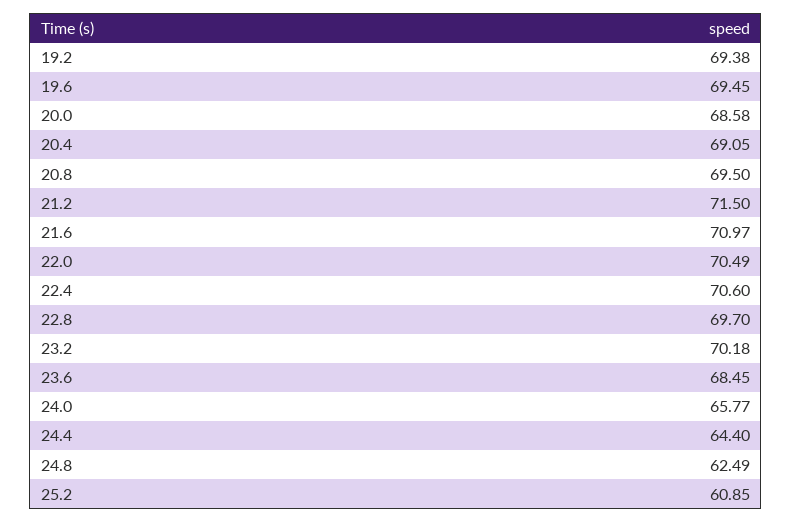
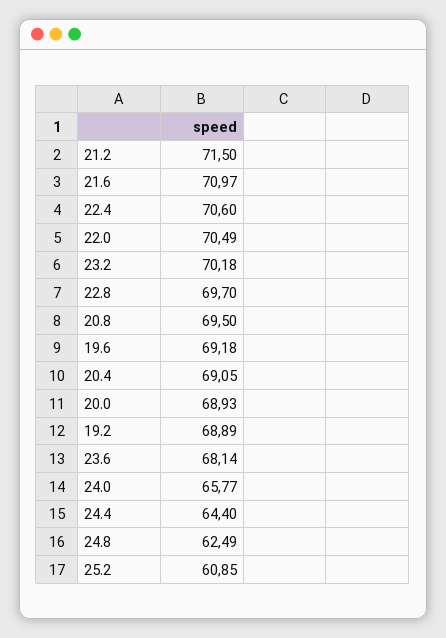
19.2: 69.38 -> 68.89
19.6: 69.45 -> 69.18
20.0: 68.58 -> 68.93
23.6: 68.45 -> 68.14

